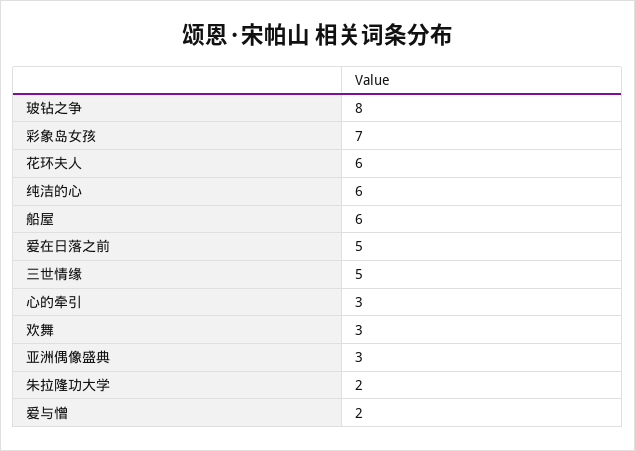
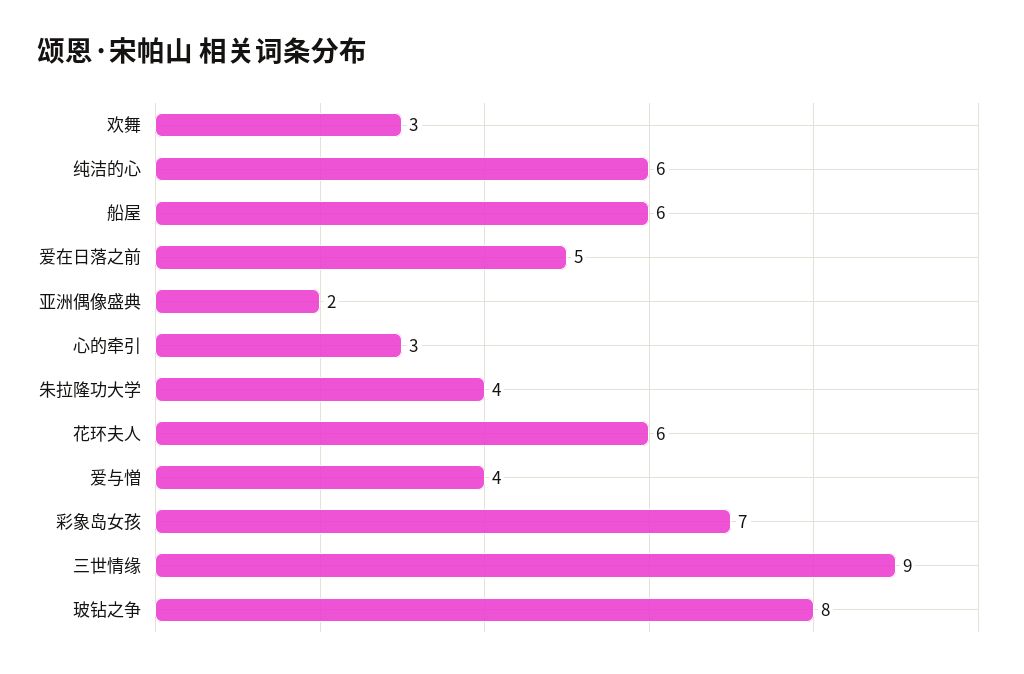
三世情缘: 5 -> 9
亚洲偶像盛典: 3 -> 2
朱拉隆功大学: 2 -> 4
爱与憎: 2 -> 4

